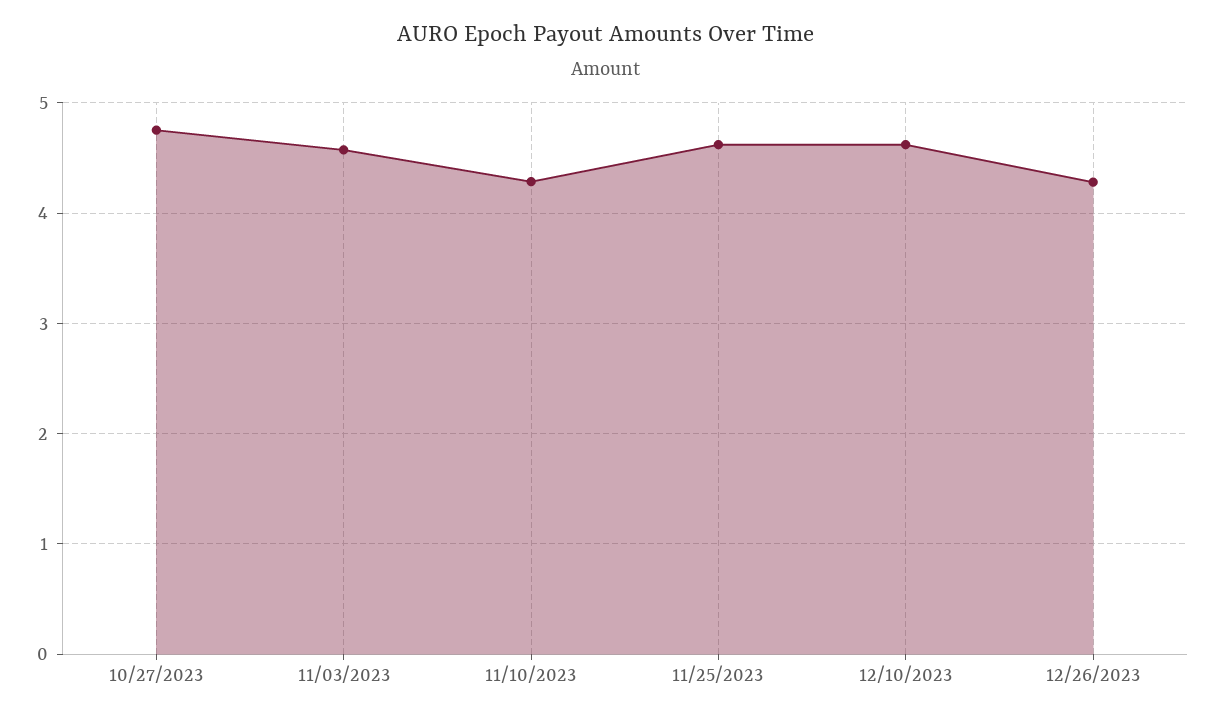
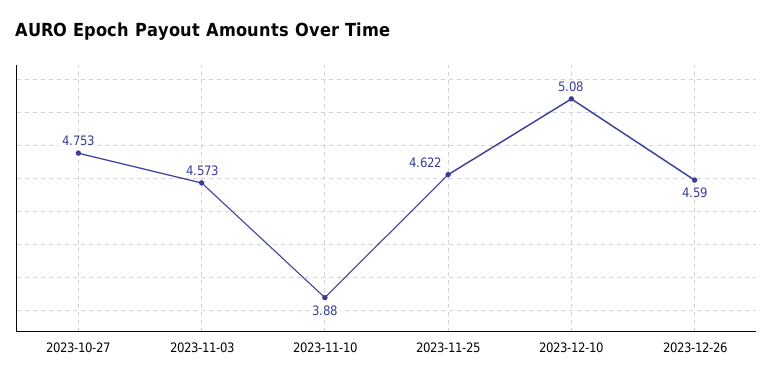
11/10/2023: 4.3 -> 3.88
12/10/2023: 4.6 -> 5.08
12/26/2023: 4.3 -> 4.59

